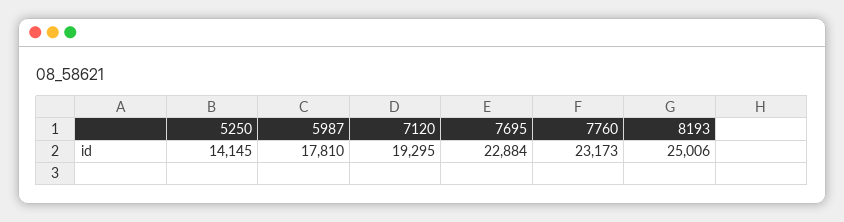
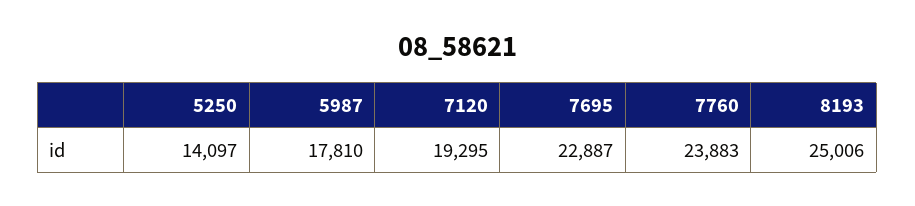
5250: 14145 -> 14097
7695: 22884 -> 22887
7760: 23173 -> 23883

